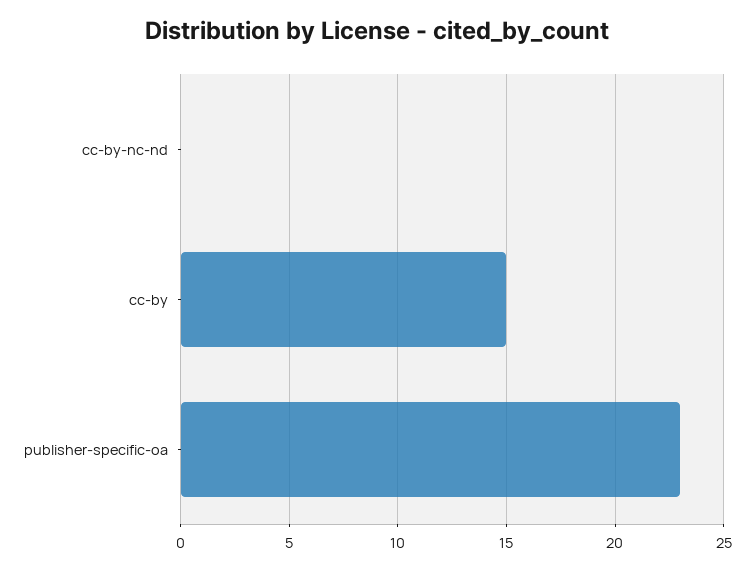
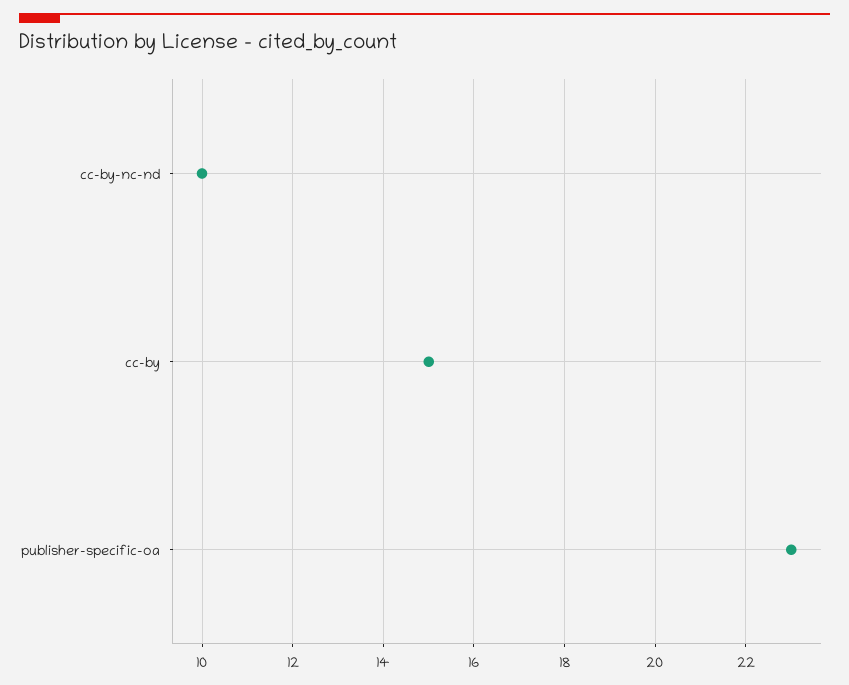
cc-by-nc-nd: 0 -> 10

